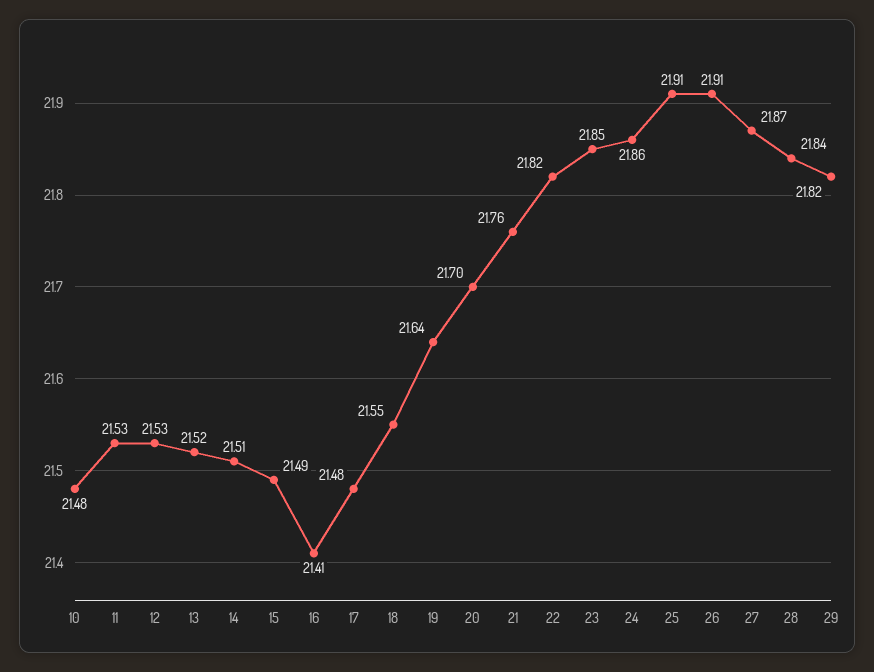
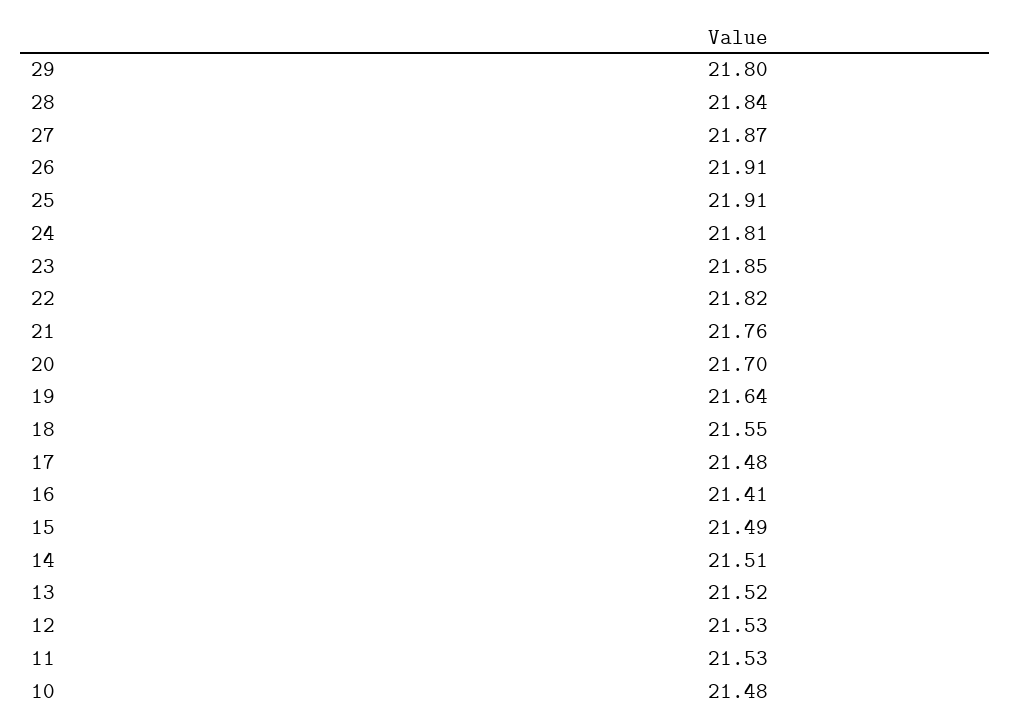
24: 21.86 -> 21.81
29: 21.82 -> 21.8

